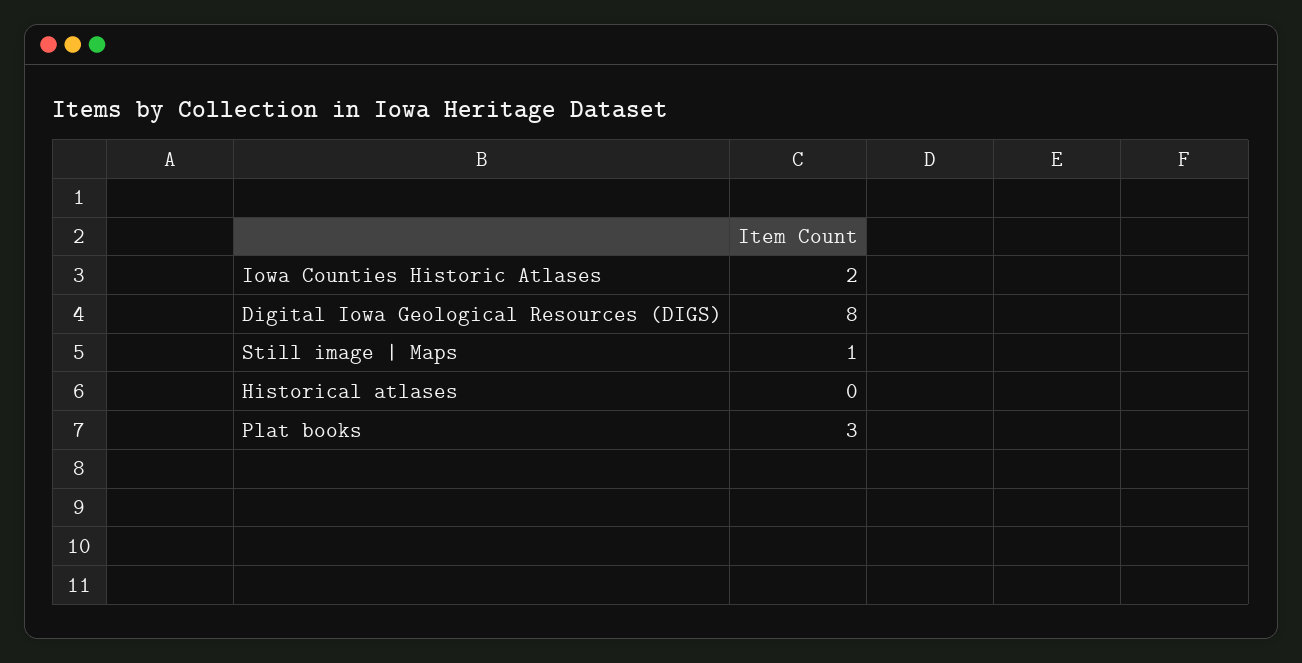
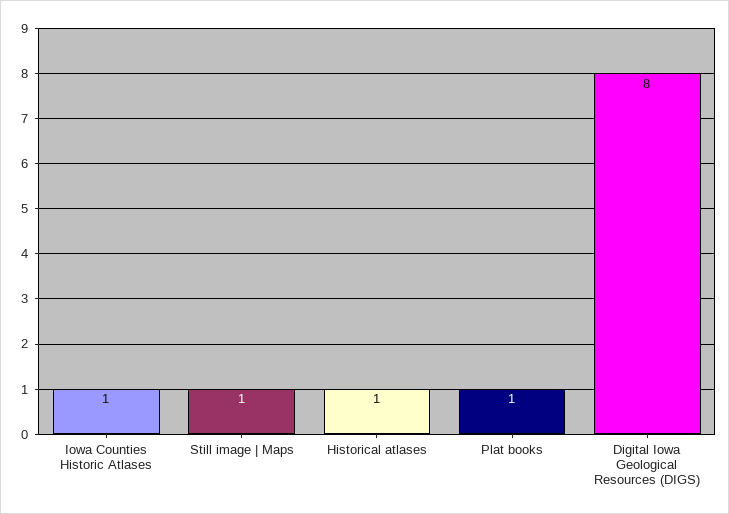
Iowa Counties Historic Atlases: 2 -> 1
Historical atlases: 0 -> 1
Plat books: 3 -> 1

